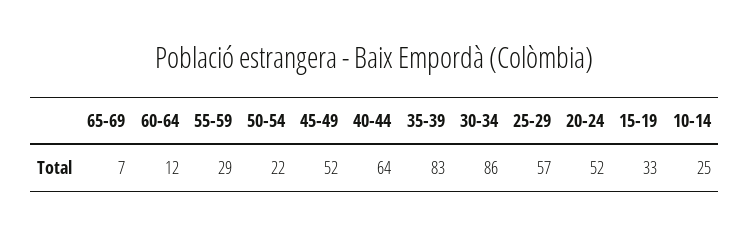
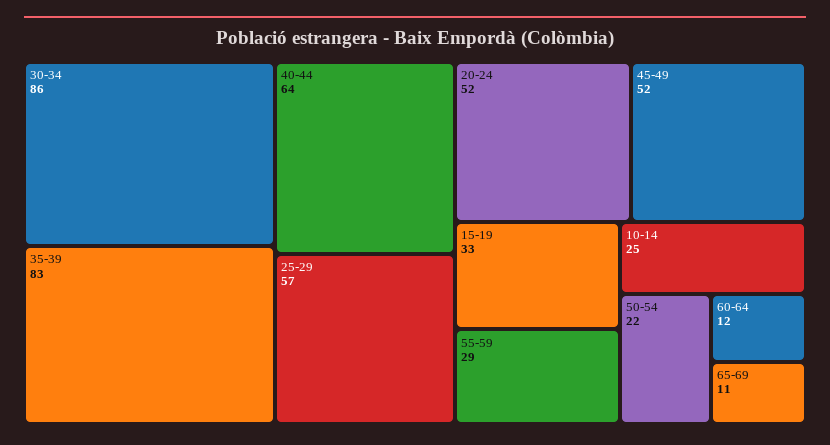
65-69: 7 -> 11

